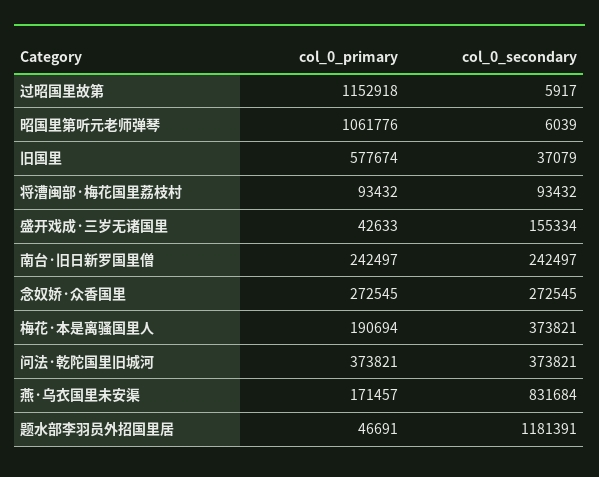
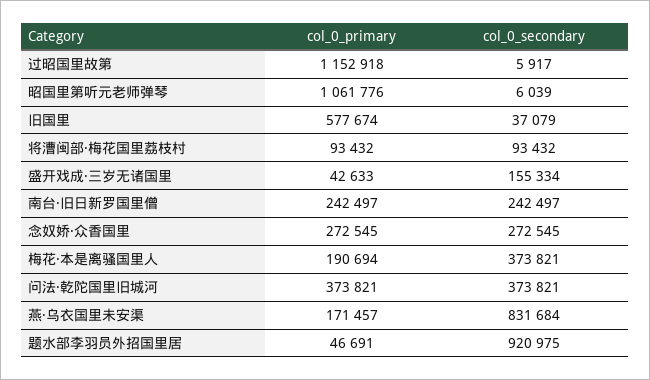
col_0_secondary, 题水部李羽员外招国里居: 1181391 -> 920975

